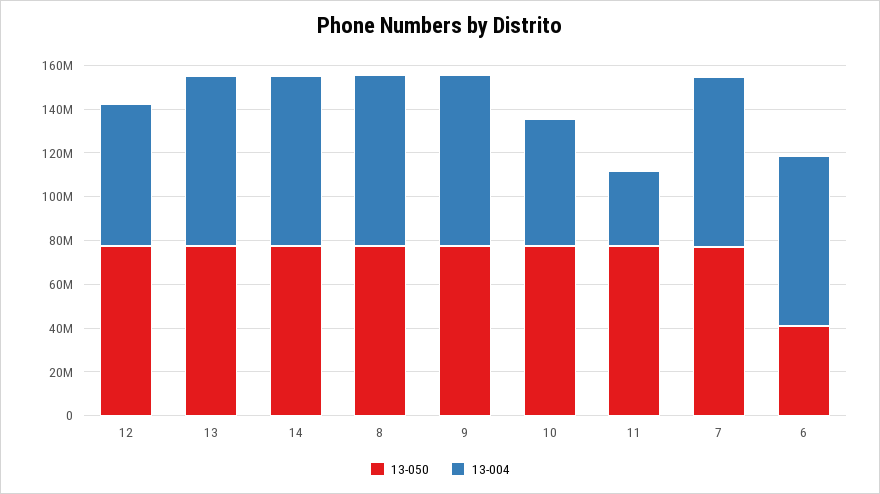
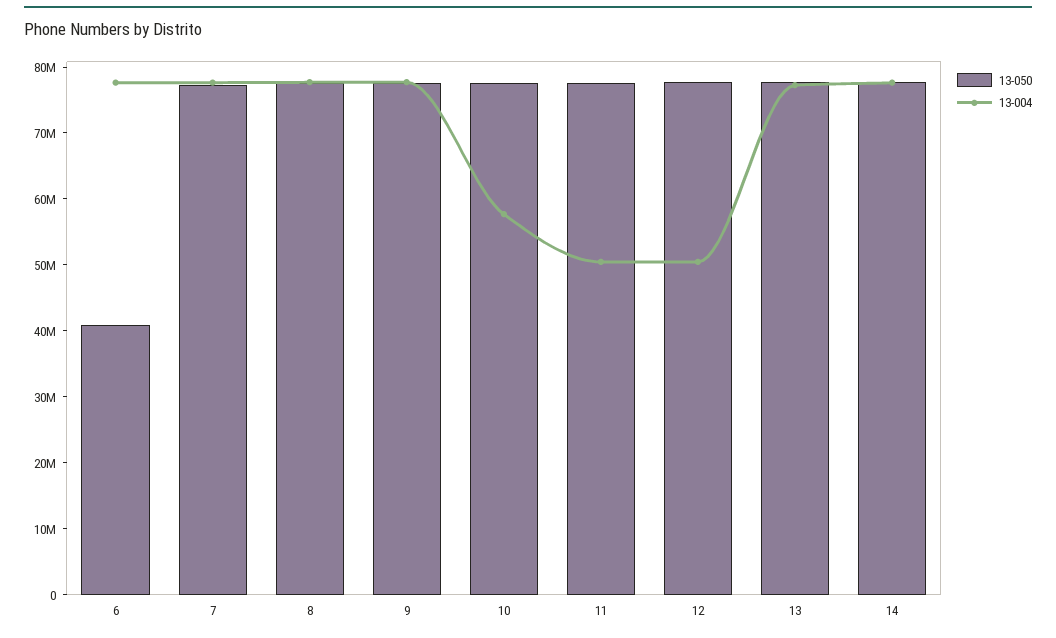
13-004, 12: 65000000 -> 50000000
13-004, 11: 35000000 -> 50000000

